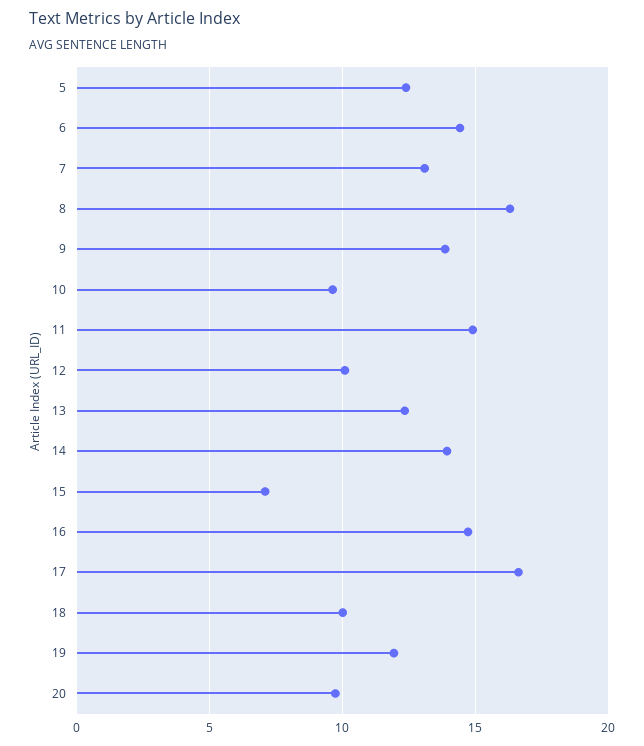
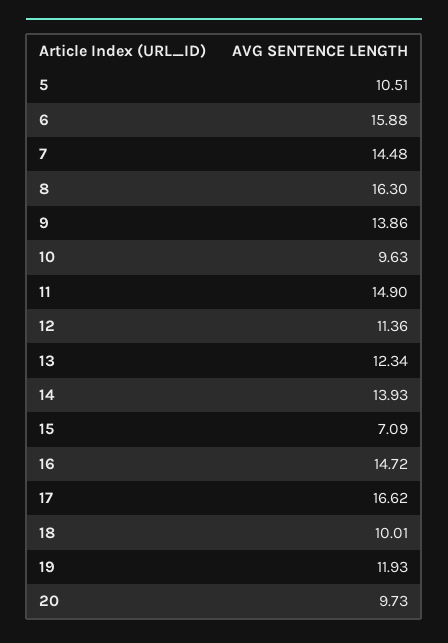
5: 12.5 -> 10.51
6: 14.5 -> 15.88
7: 13 -> 14.48
12: 10 -> 11.36

